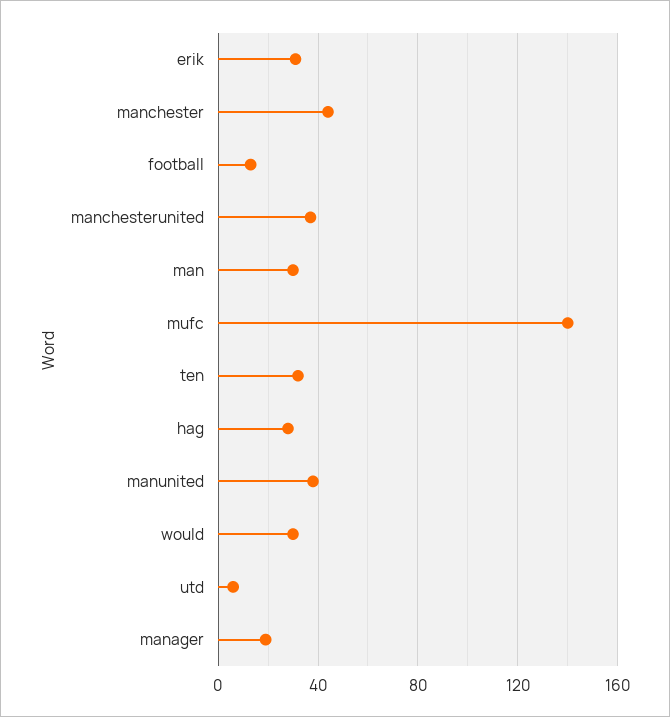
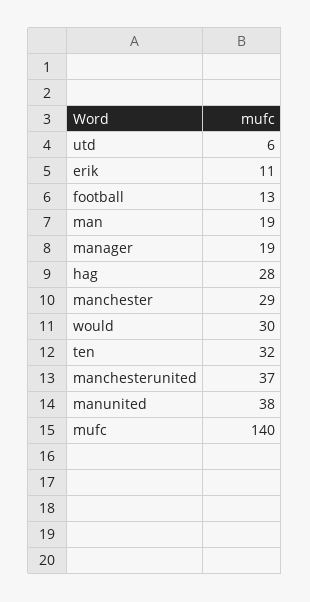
erik: 30 -> 11
manchester: 45 -> 29
man: 30 -> 19

